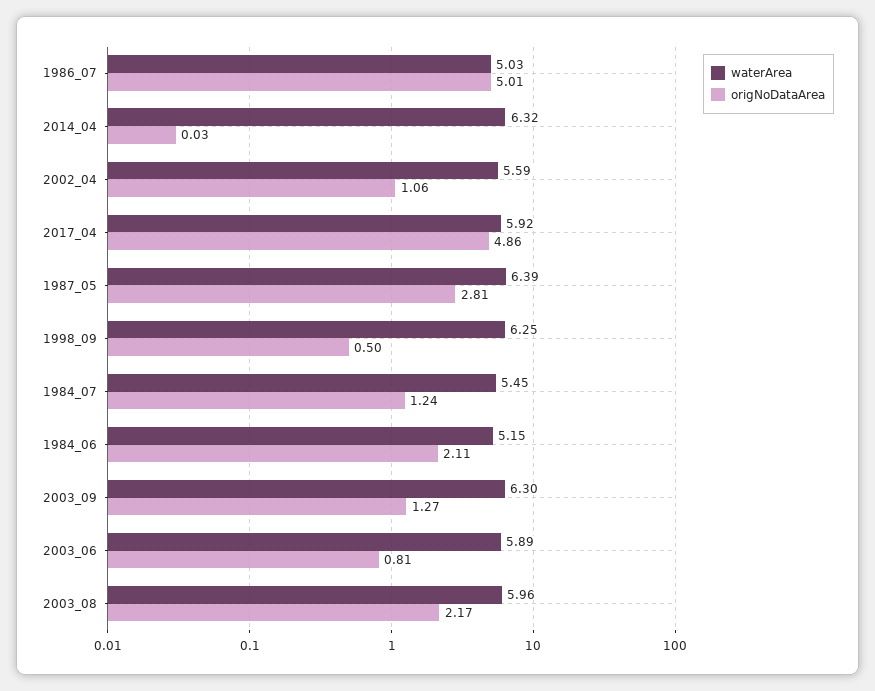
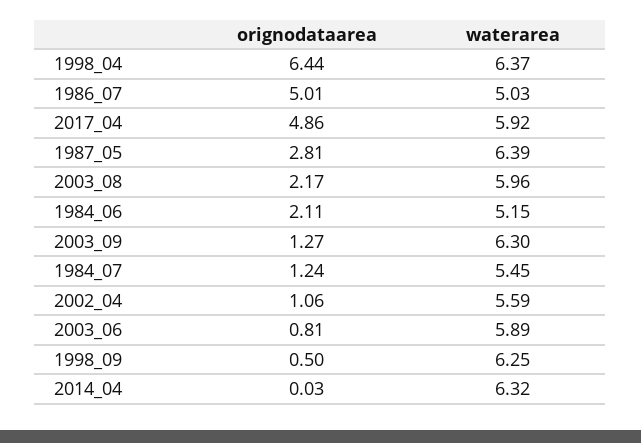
origNoDataArea, 1998_04: none -> 6.44
waterArea, 1998_04: none -> 6.37

